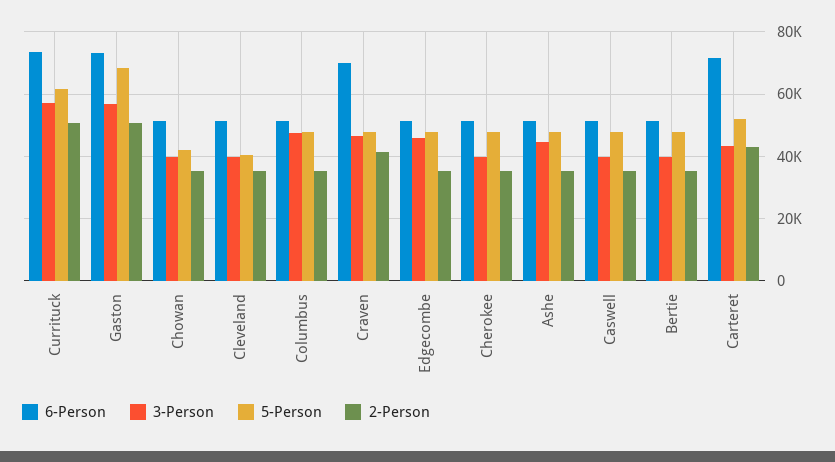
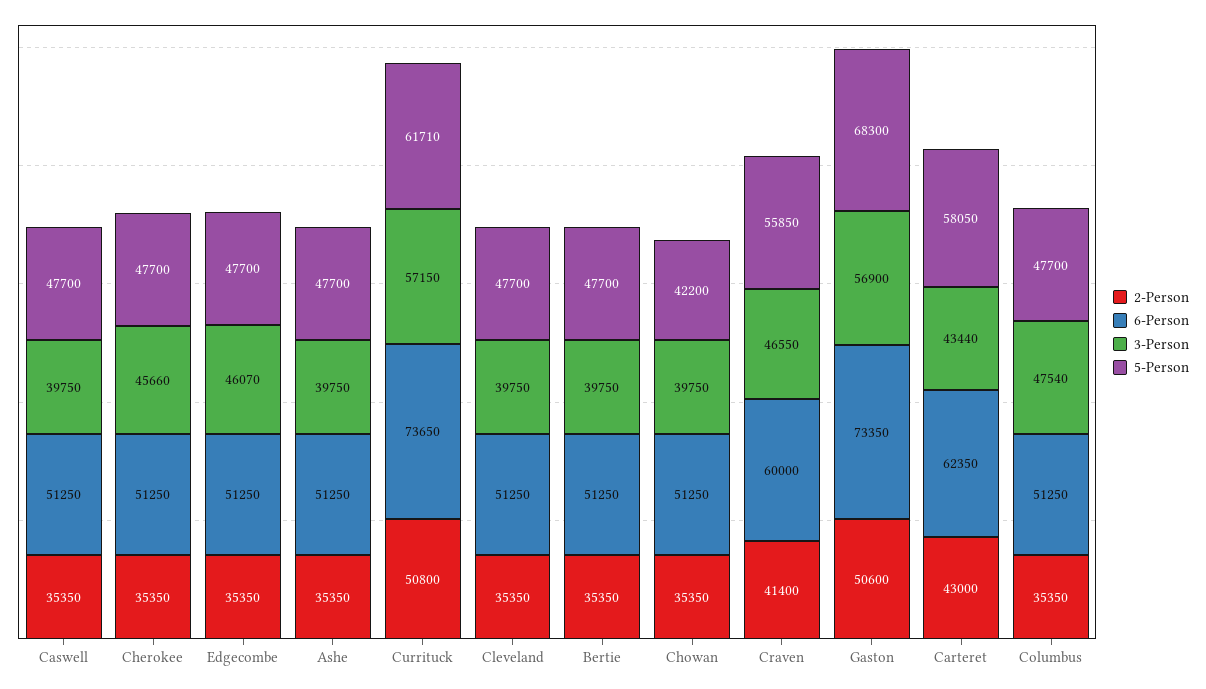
5-Person, Cleveland: 40000 -> 47700
6-Person, Craven: 70000 -> 60000
5-Person, Craven: 48000 -> 55850
3-Person, Cherokee: 40000 -> 45660
3-Person, Ashe: 44000 -> 39750
6-Person, Carteret: 72000 -> 62350
5-Person, Carteret: 52000 -> 58050

